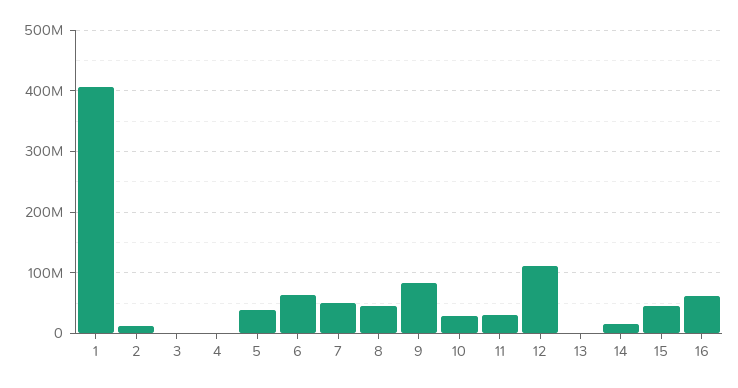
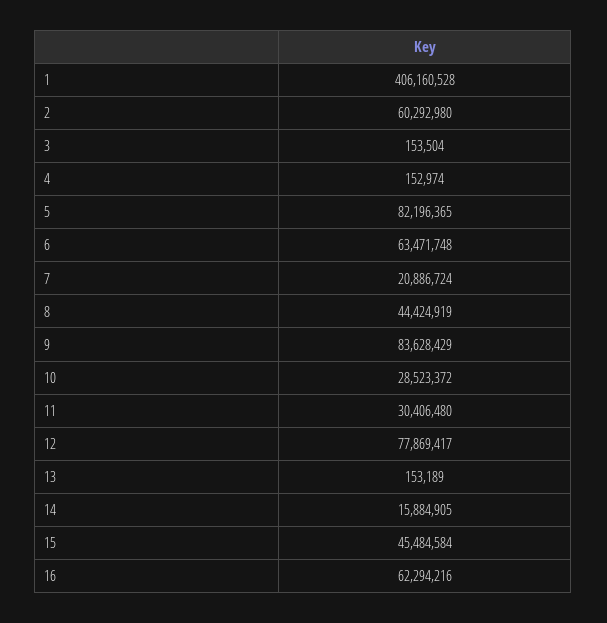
2: 10000000 -> 60292980
5: 40000000 -> 82196365
7: 50000000 -> 20886724
12: 110000000 -> 77869417

